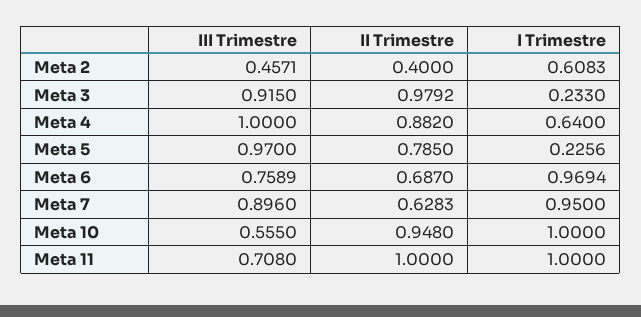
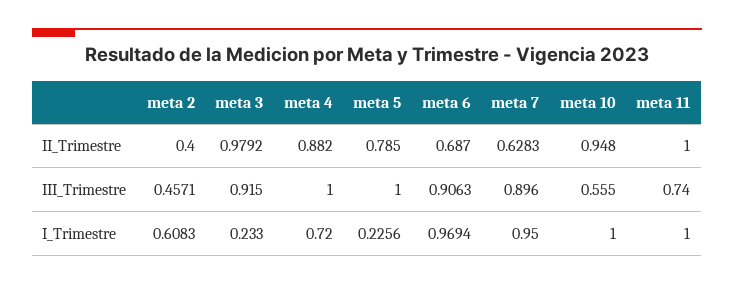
I Trimestre, Meta 4: 0.64 -> 0.72
III Trimestre, Meta 5: 0.97 -> 1
III Trimestre, Meta 6: 0.7589 -> 0.9063
III Trimestre, Meta 11: 0.708 -> 0.74

